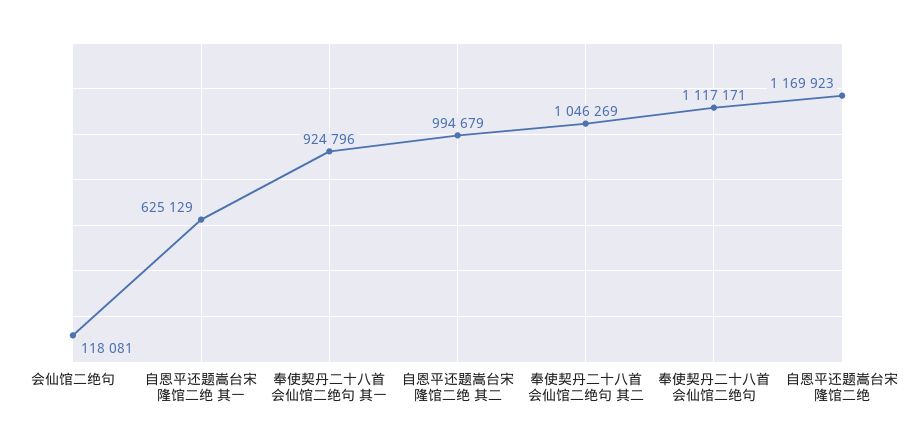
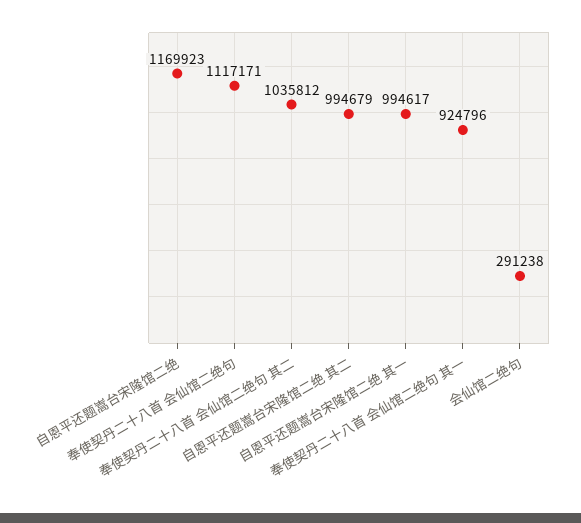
会仙馆二绝句: 118081 -> 291238
自恩平还题嵩台宋隆馆二绝 其一: 625129 -> 994617
奉使契丹二十八首 会仙馆二绝句 其二: 1046269 -> 1035812

